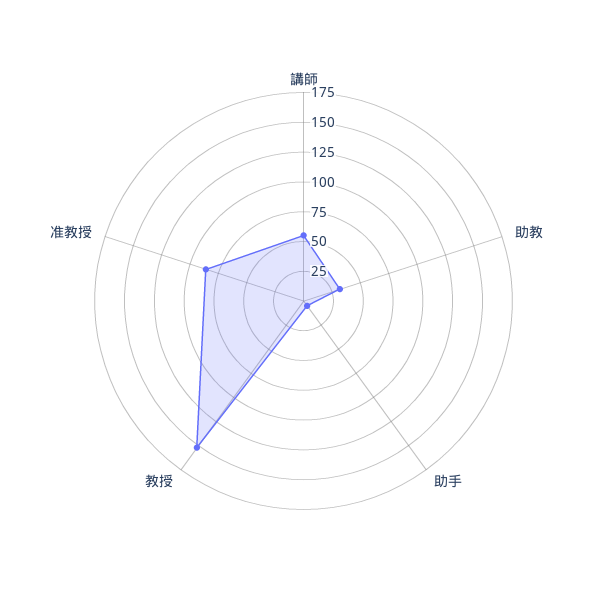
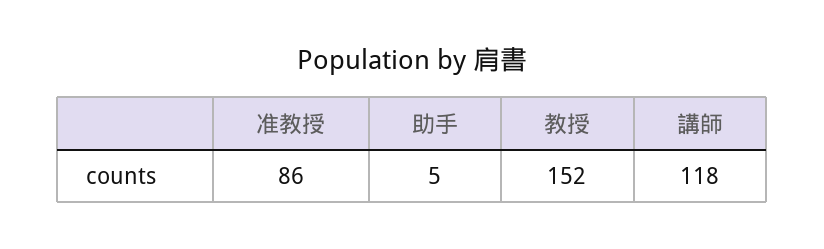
講師: 50 -> 118
助教: 25 -> none

